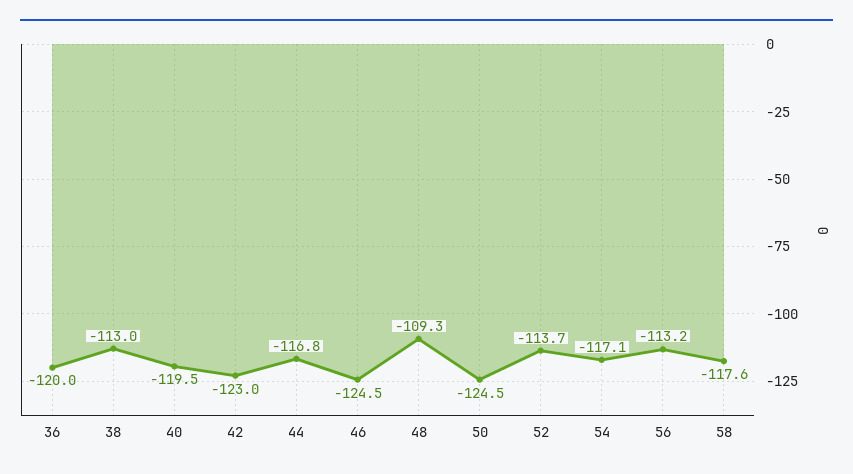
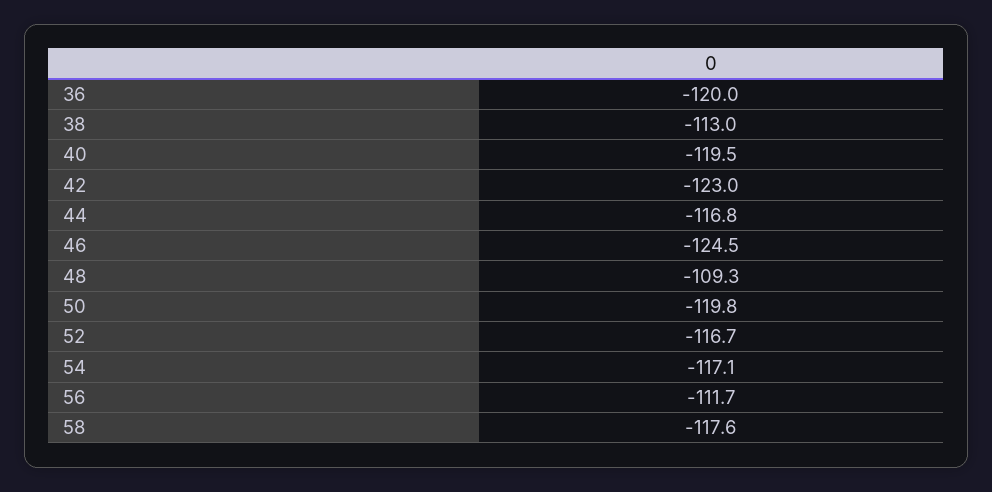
50: -124.5 -> -119.8
52: -113.7 -> -116.7
56: -113.2 -> -111.7

